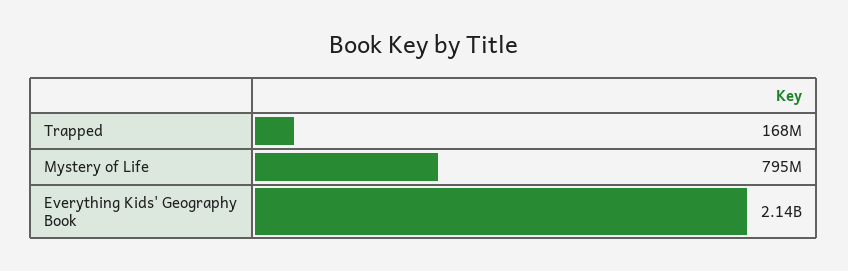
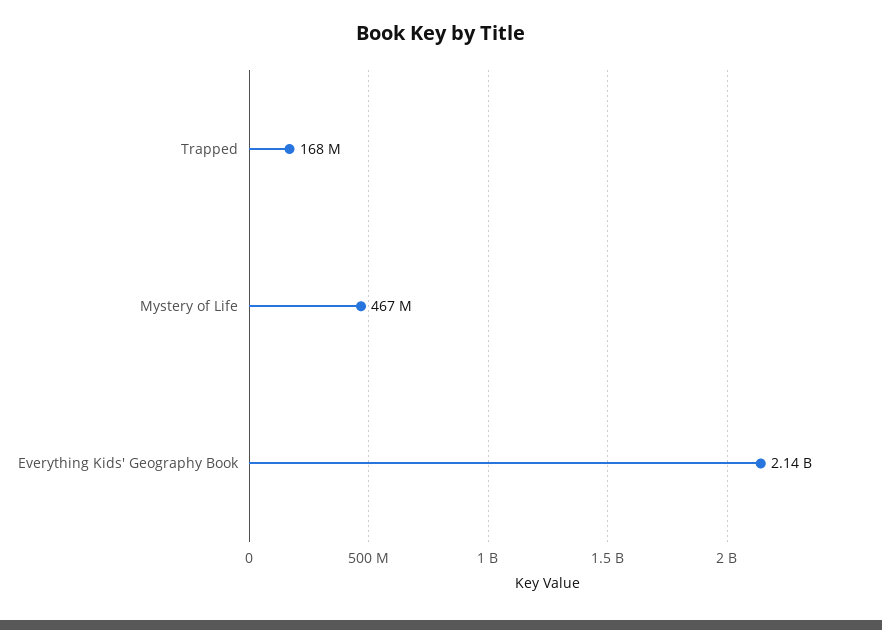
Mystery of Life: 795000000 -> 467000000

